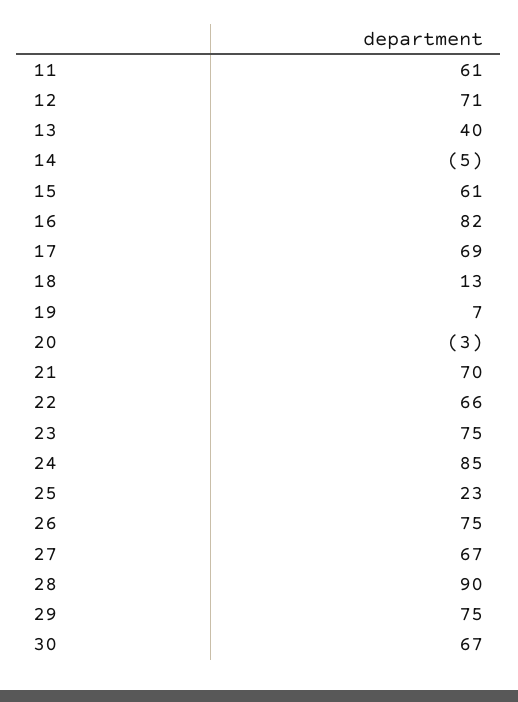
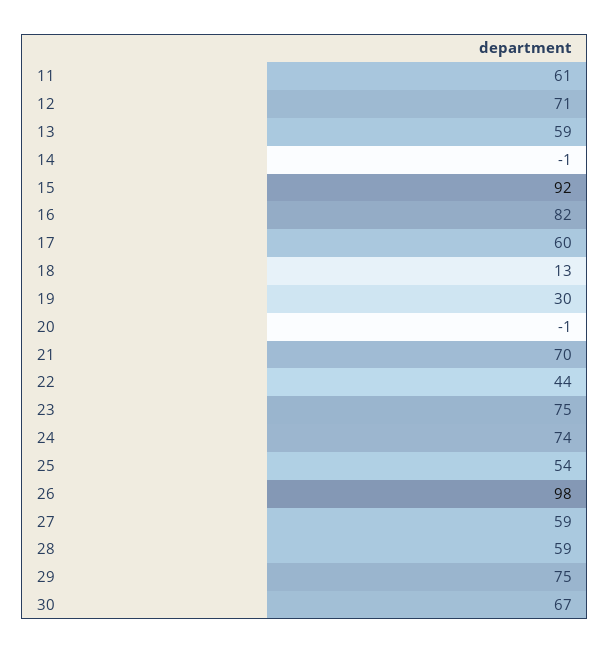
13: 40 -> 59
14: -5 -> -1
15: 61 -> 92
17: 69 -> 60
19: 7 -> 30
20: -3 -> -1
22: 66 -> 44
24: 85 -> 74
25: 23 -> 54
26: 75 -> 98
27: 67 -> 59
28: 90 -> 59

